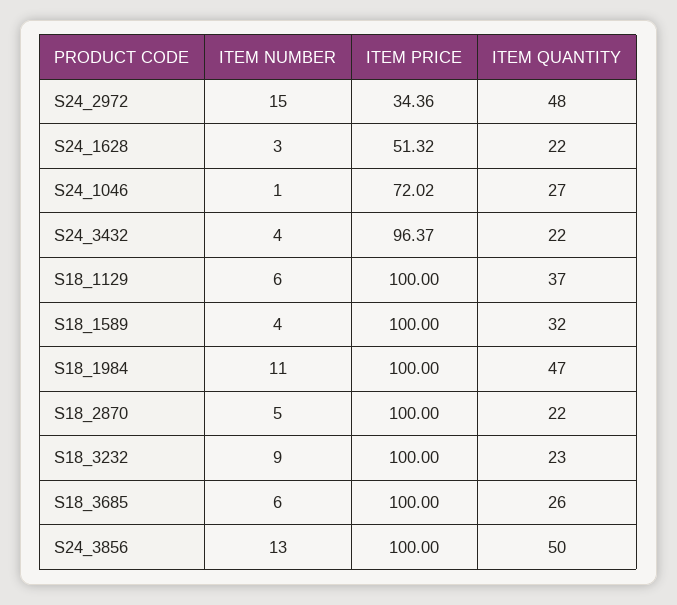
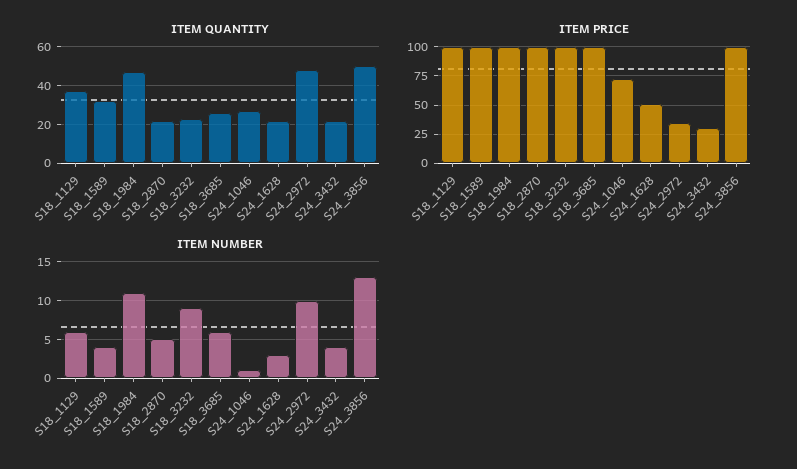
ITEM NUMBER, S24_2972: 15 -> 10
ITEM PRICE, S24_3432: 96.37 -> 25

